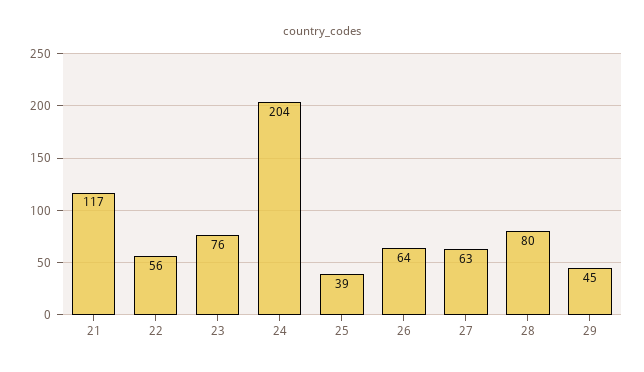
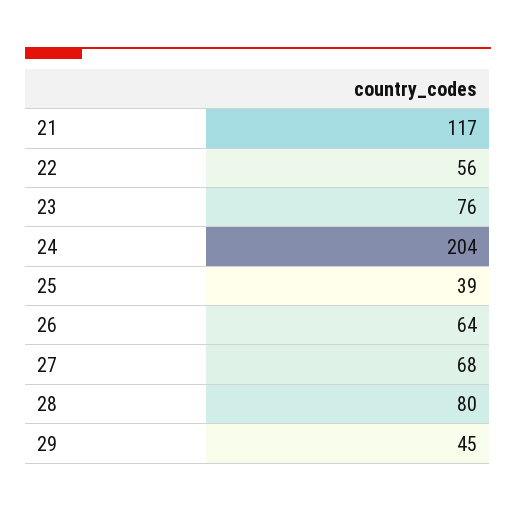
27: 63 -> 68

